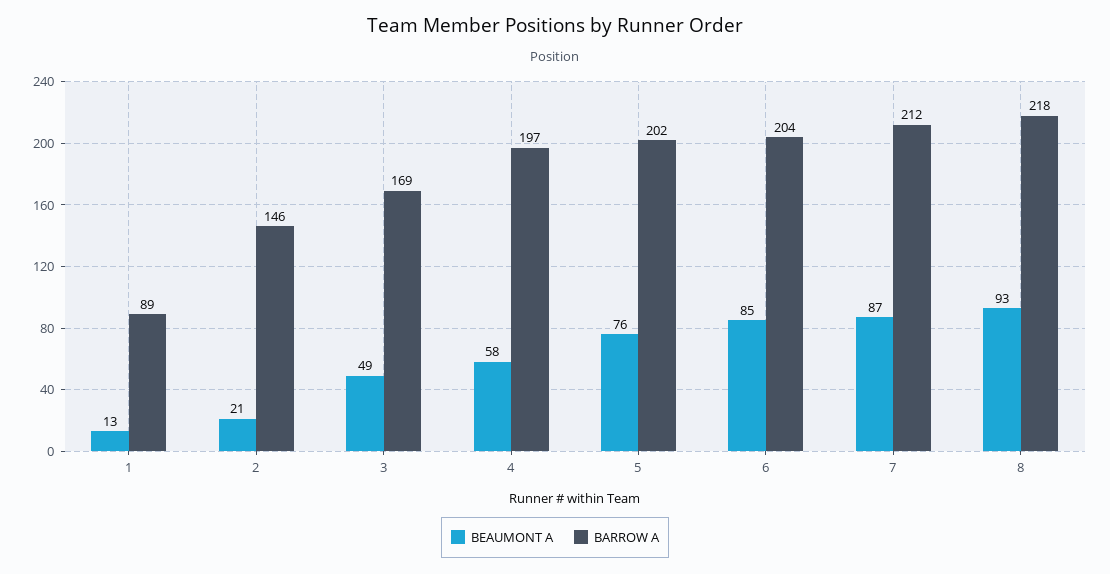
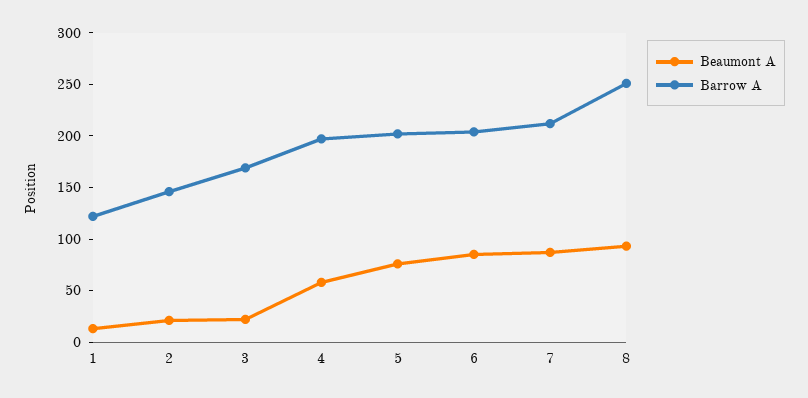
BARROW A, 1: 89 -> 120
BEAUMONT A, 3: 49 -> 20
BARROW A, 8: 218 -> 250

